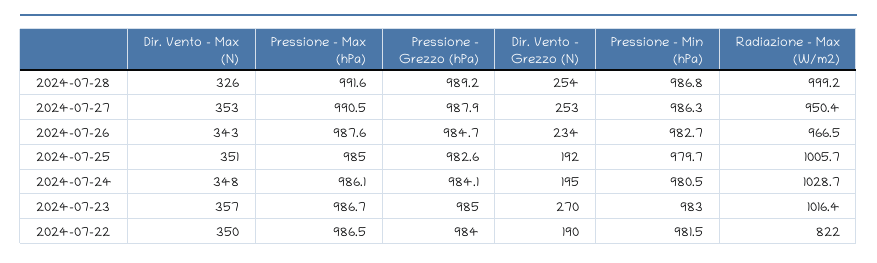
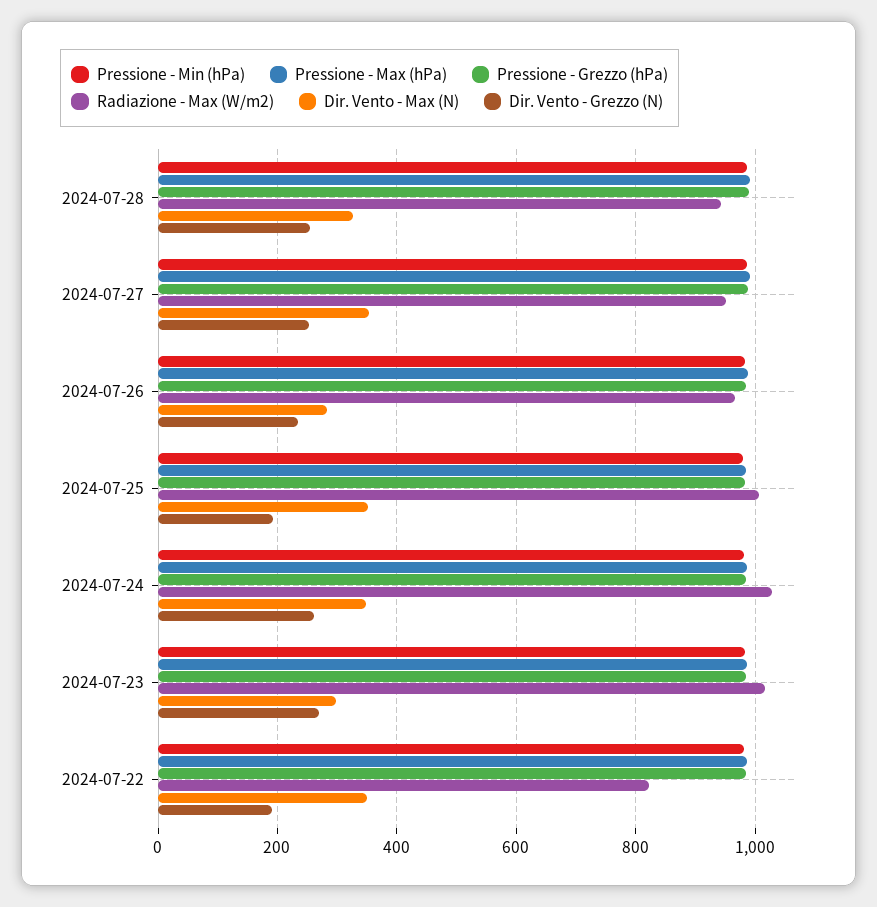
Radiazione - Max (W/m2), 2024-07-28: 999.2 -> 940
Dir. Vento - Max (N), 2024-07-26: 343 -> 280
Dir. Vento - Grezzo (N), 2024-07-24: 195 -> 260
Dir. Vento - Max (N), 2024-07-23: 357 -> 300

